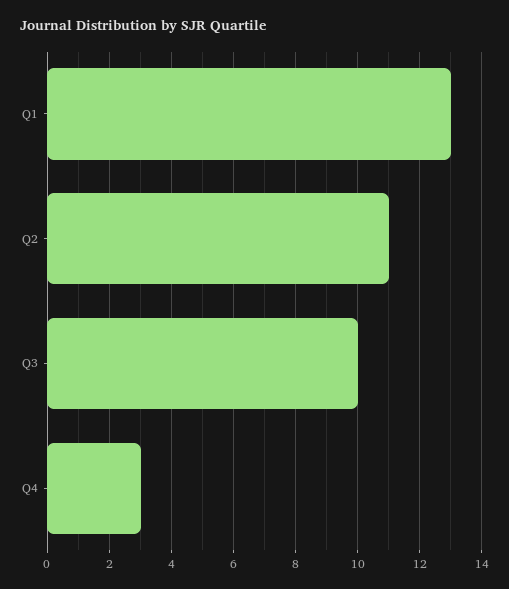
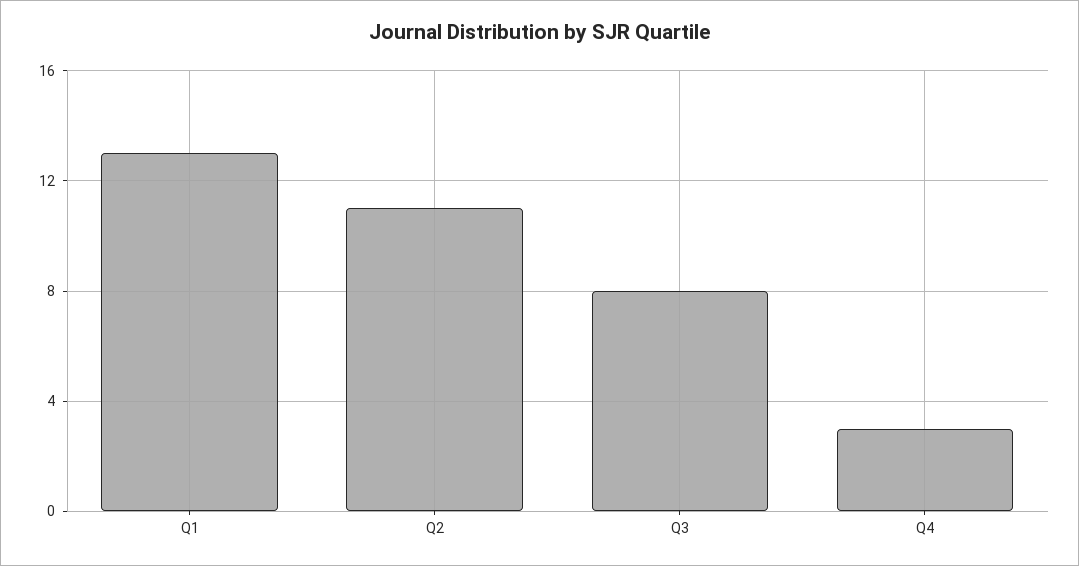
Q3: 10 -> 8

